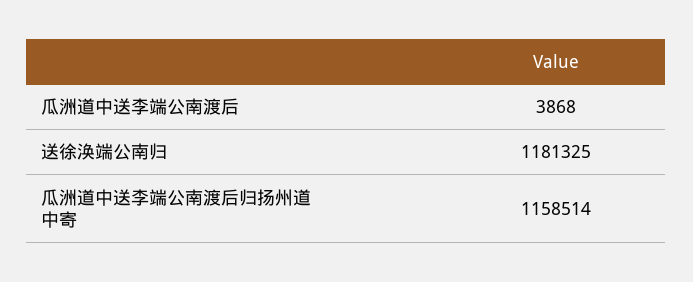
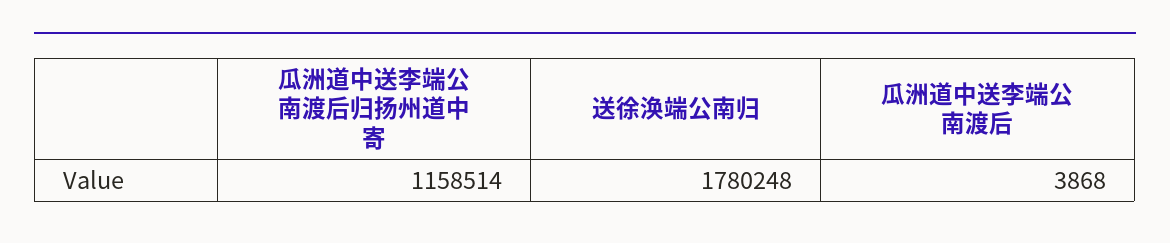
送徐涣端公南归: 1181325 -> 1780248

